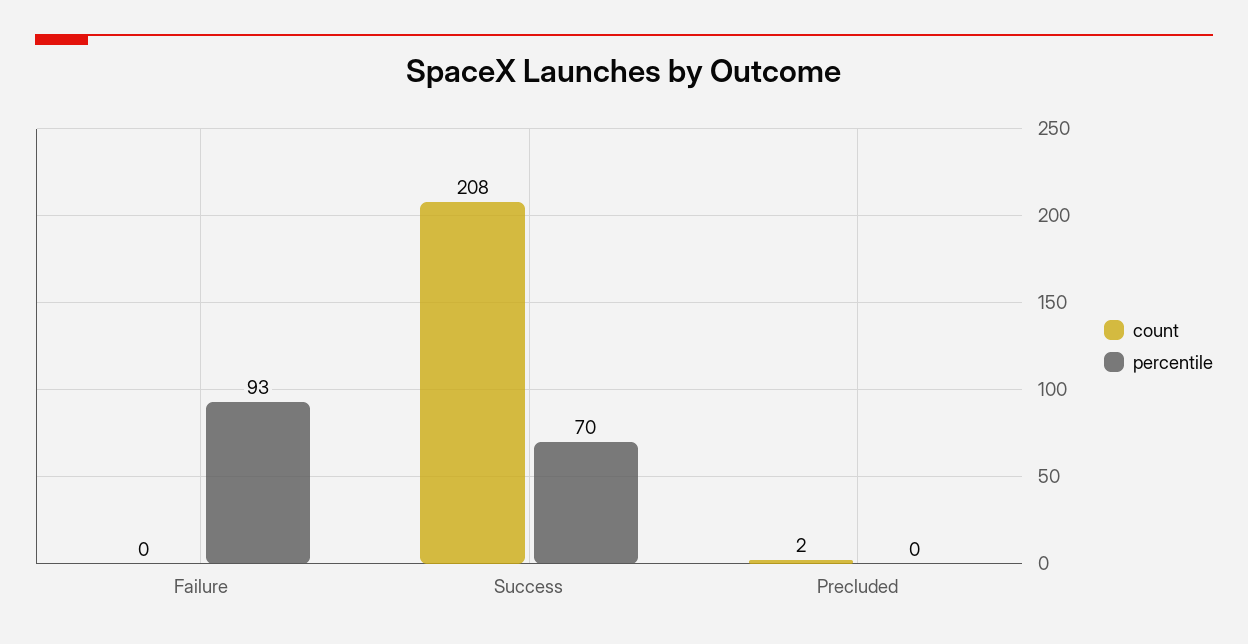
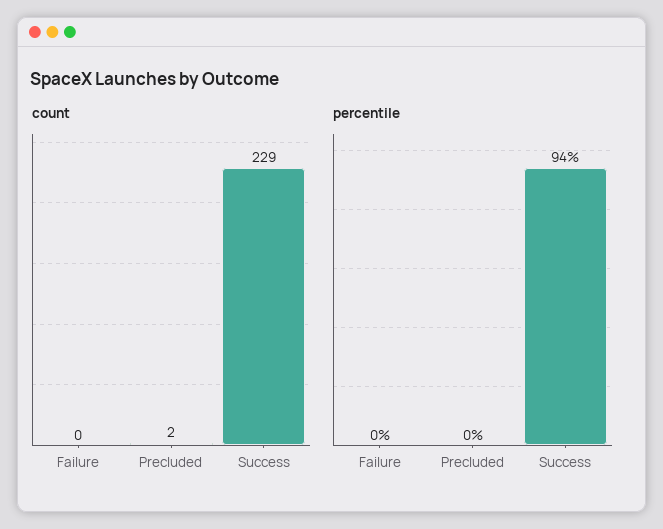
percentile, Failure: 93 -> 0
count, Success: 208 -> 229
percentile, Success: 70 -> 94

